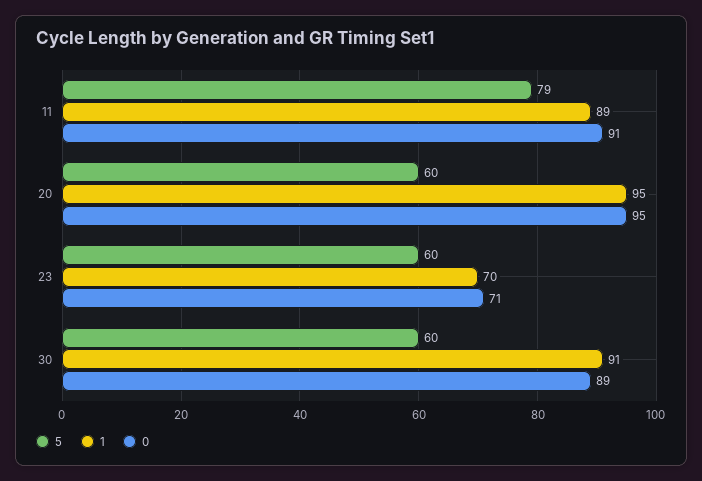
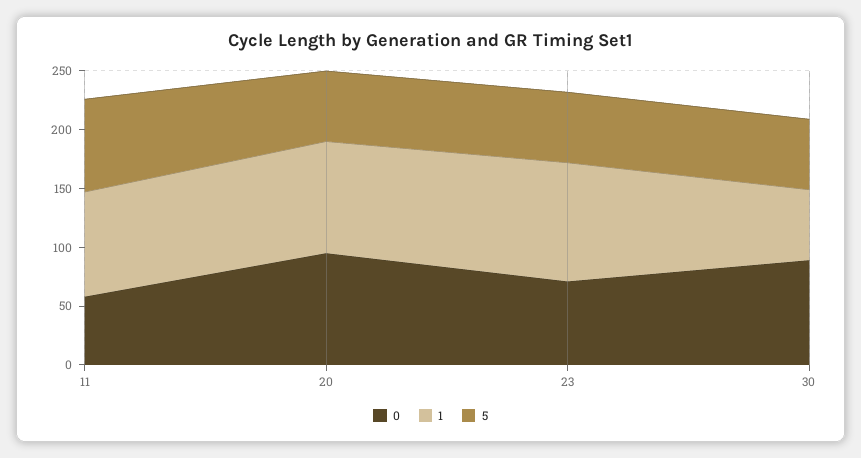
0, 11: 91 -> 60
1, 23: 70 -> 100
1, 30: 91 -> 60

